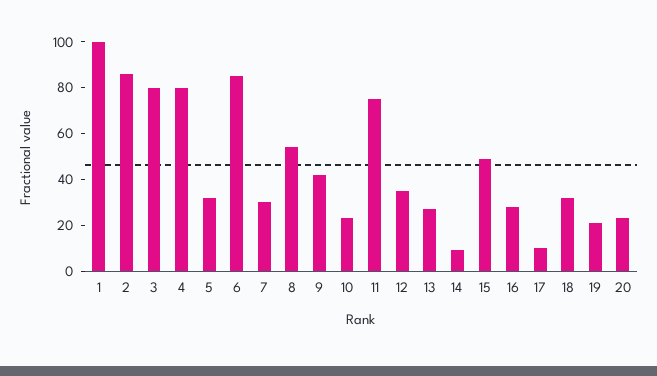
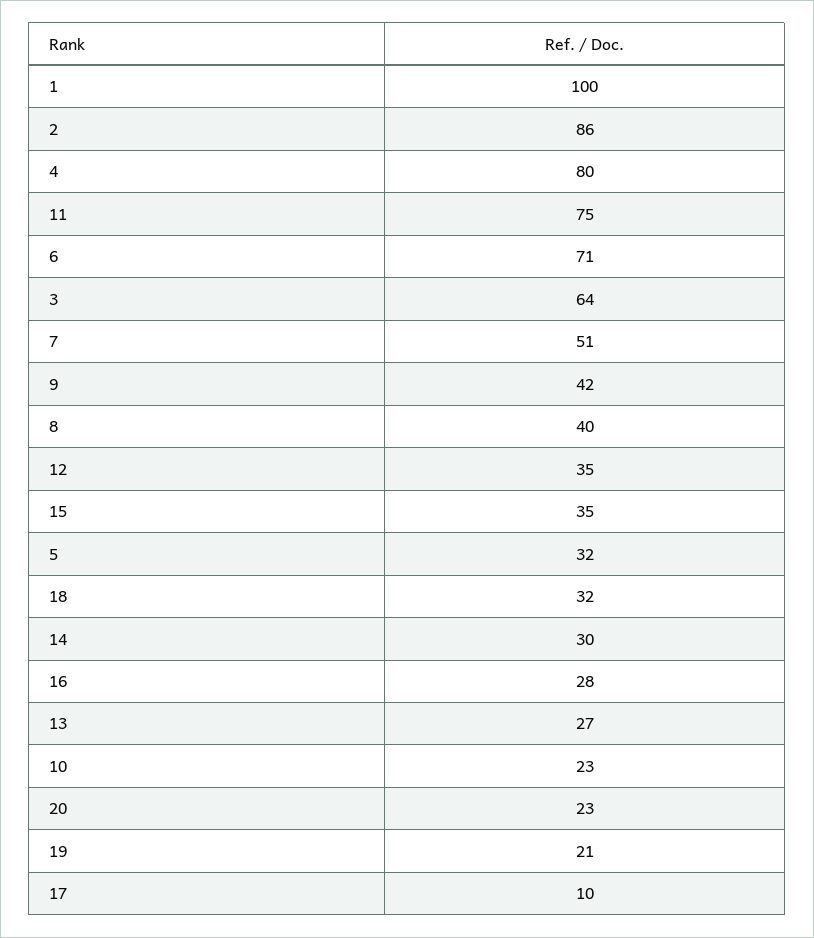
3: 80 -> 64
6: 85 -> 71
7: 30 -> 51
8: 55 -> 40
14: 10 -> 30
15: 50 -> 35

